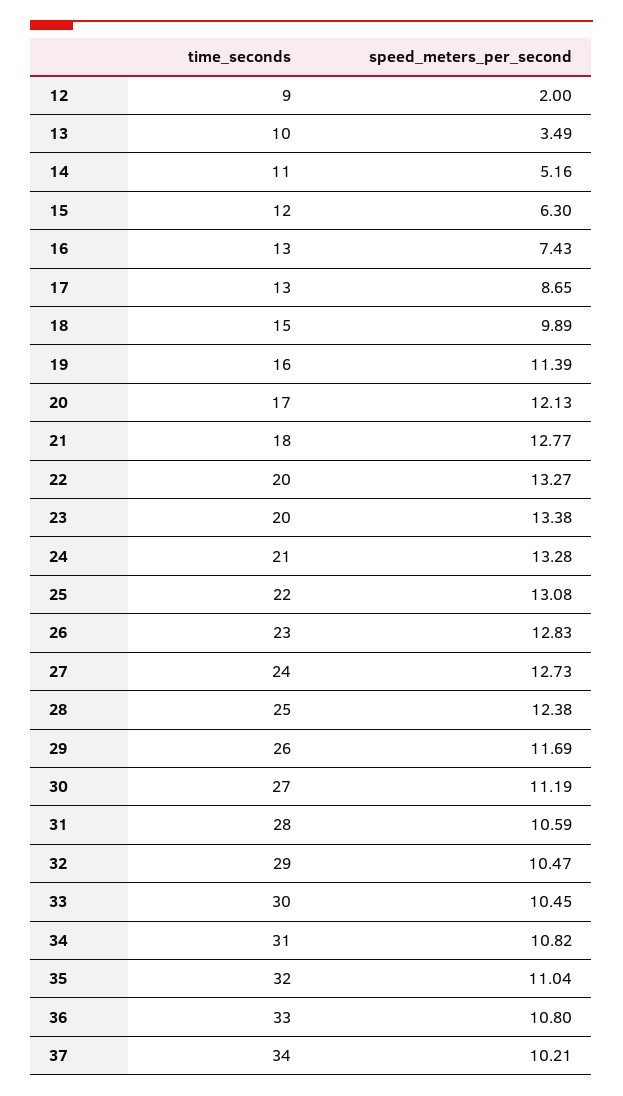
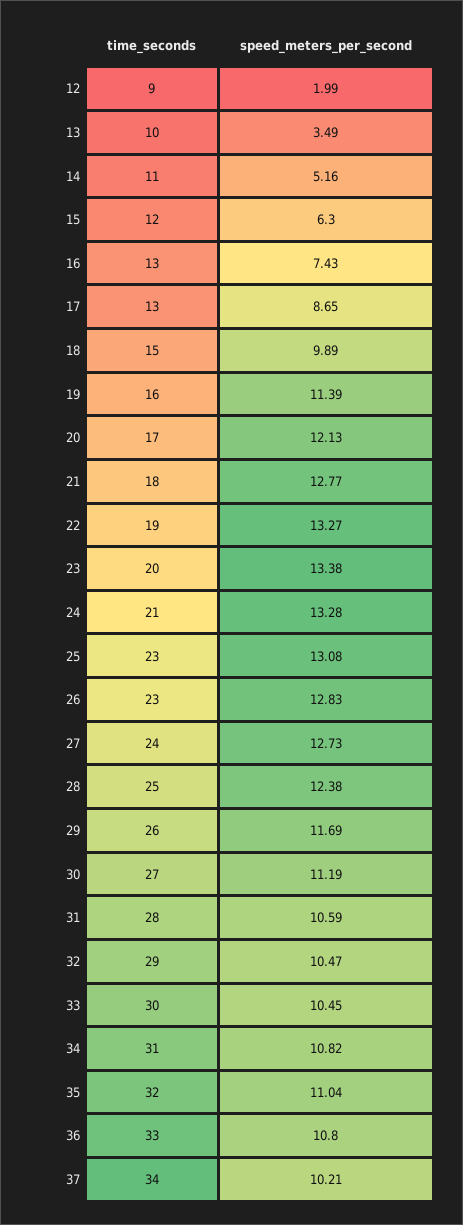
speed_meters_per_second, 12: 2 -> 1.99
time_seconds, 22: 20 -> 19
time_seconds, 25: 22 -> 23

